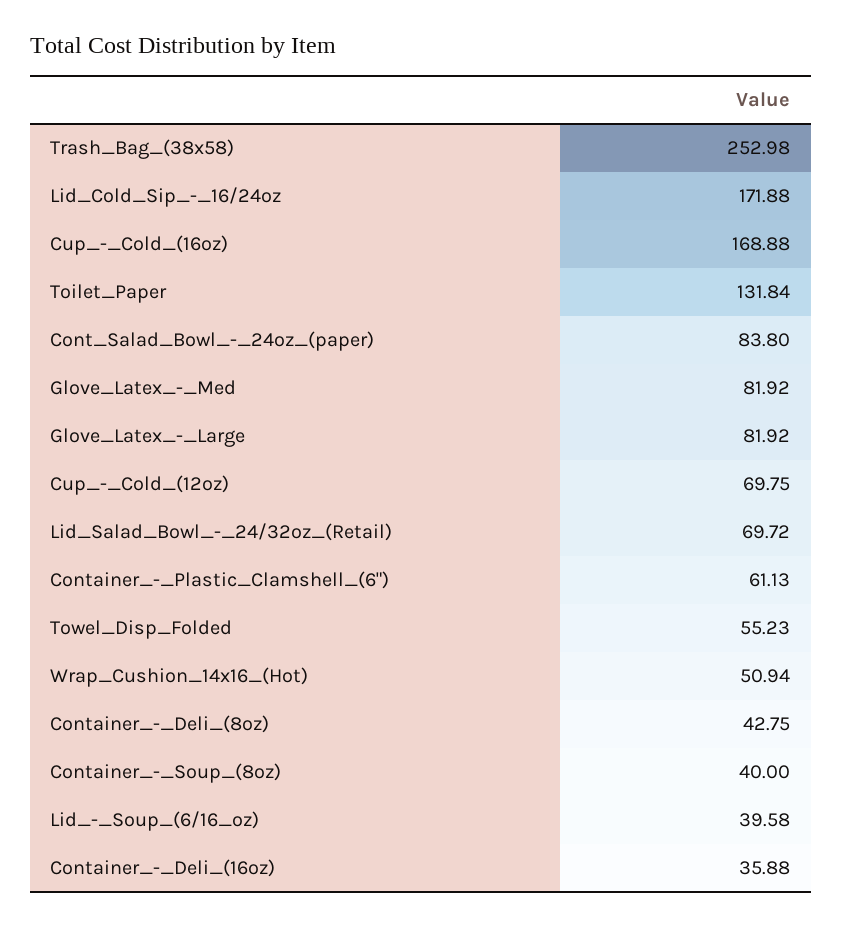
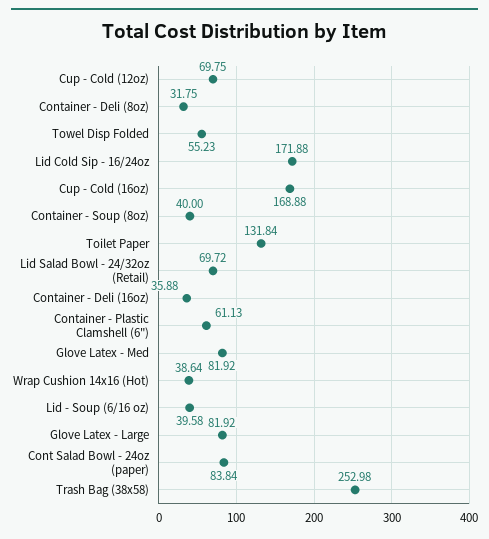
Cont_Salad_Bowl_-_24oz_(paper): 83.8 -> 83.84
Wrap_Cushion_14x16_(Hot): 50.94 -> 38.64
Container_-_Deli_(8oz): 42.75 -> 31.75

